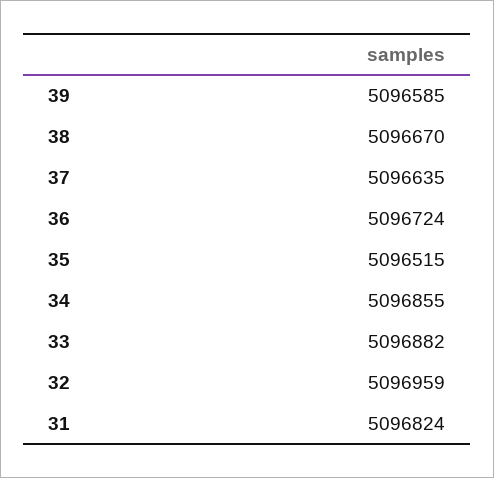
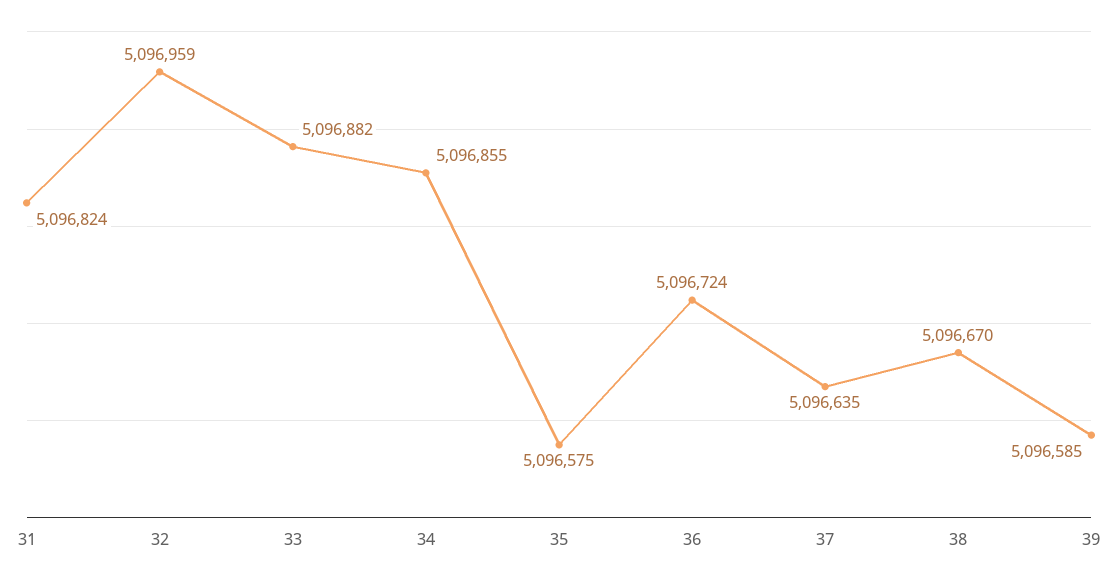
35: 5096515 -> 5096575

